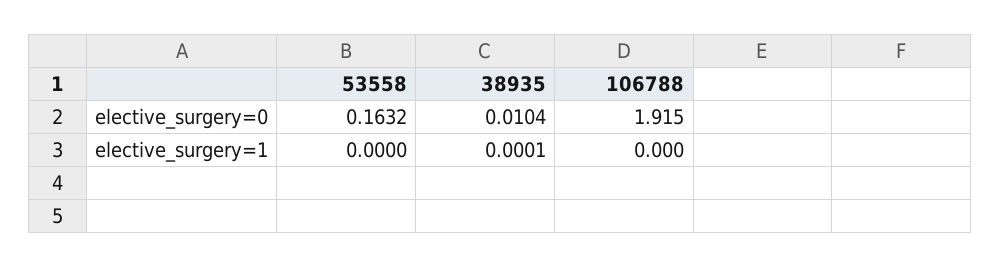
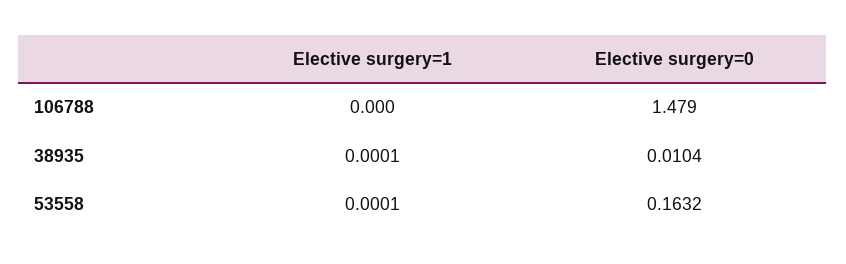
106788, elective_surgery=0: 1.915 -> 1.479
53558, elective_surgery=1: 0 -> 0.0001

